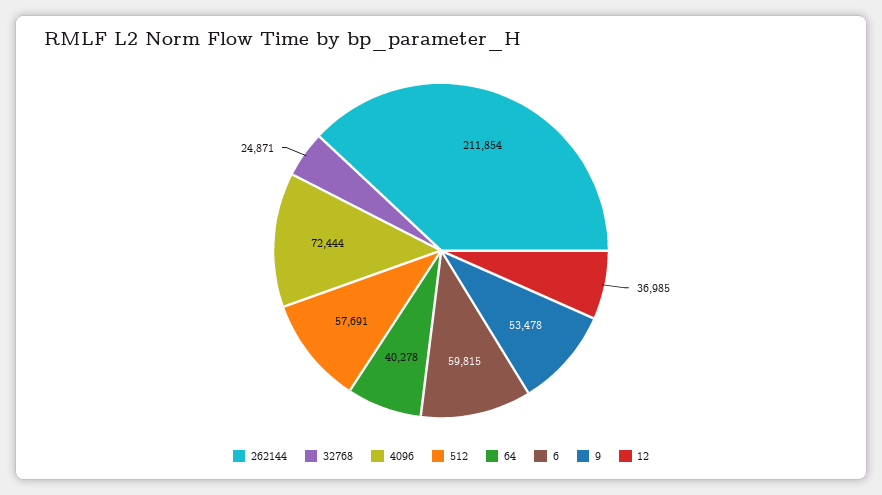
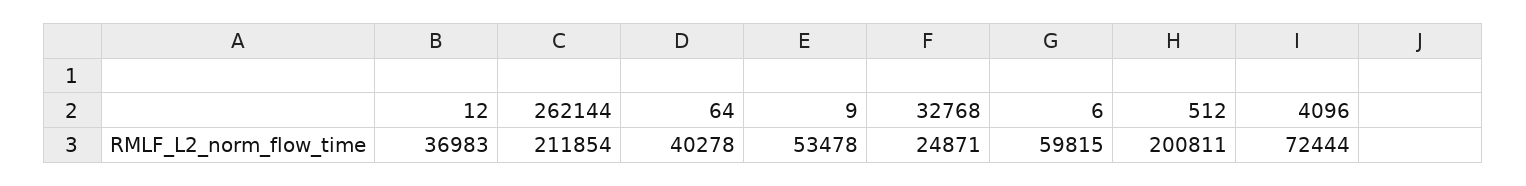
512: 57691 -> 200811
12: 36985 -> 36983

